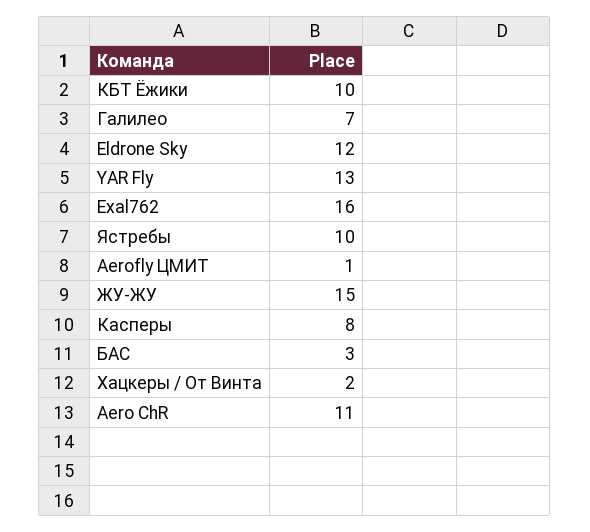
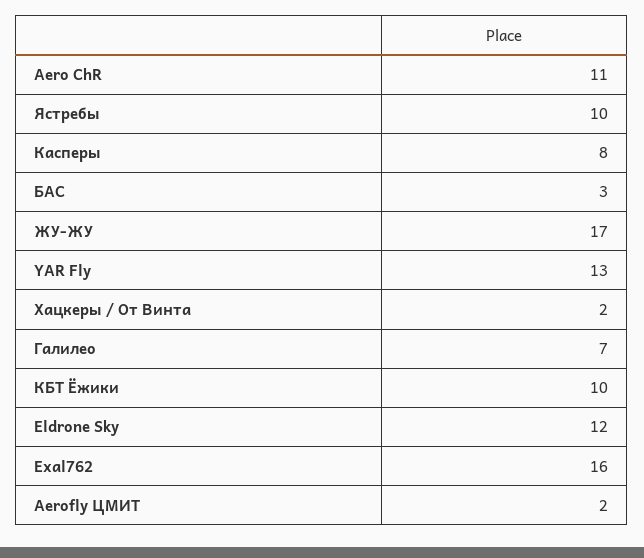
Aerofly ЦМИТ: 1 -> 2
ЖУ-ЖУ: 15 -> 17

